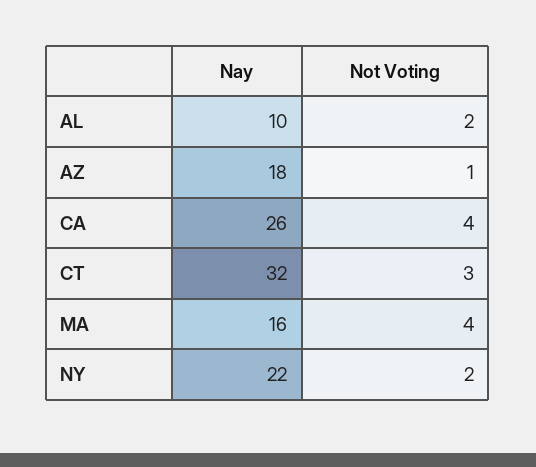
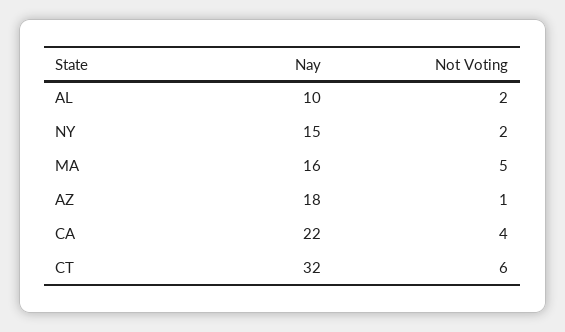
Nay, CA: 26 -> 22
Not Voting, CT: 3 -> 6
Not Voting, MA: 4 -> 5
Nay, NY: 22 -> 15

